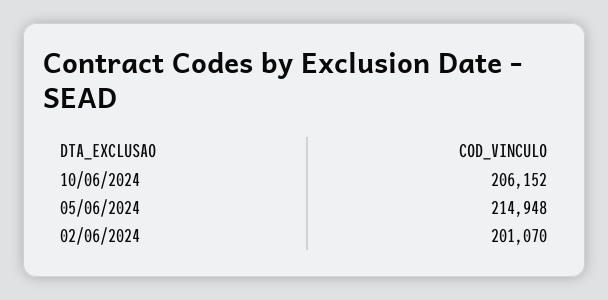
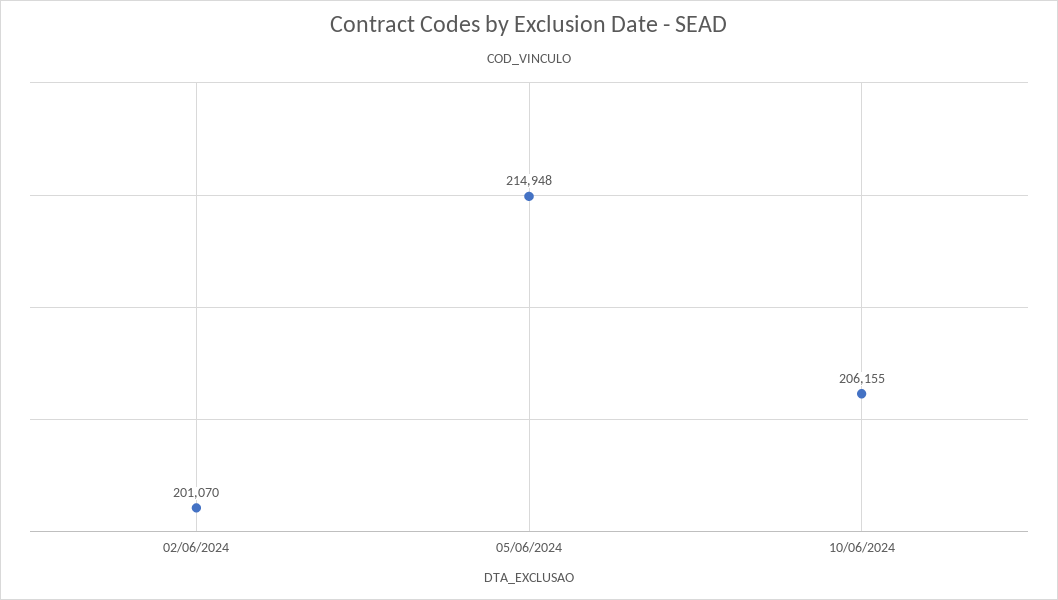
10/06/2024: 206152 -> 206155

